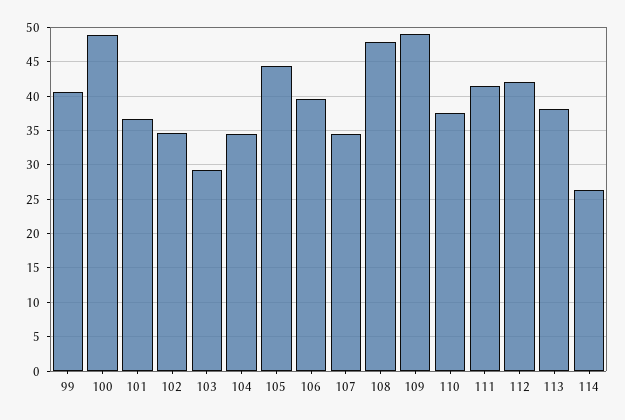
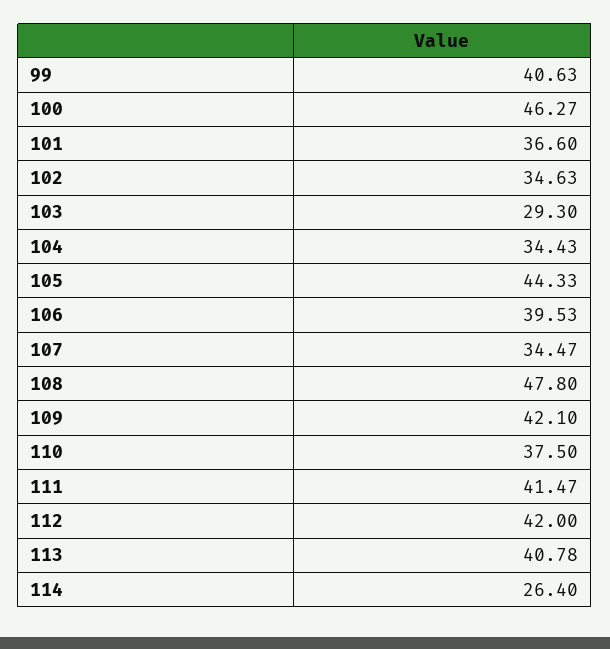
100: 49 -> 46.27
109: 49 -> 42.1
113: 38 -> 40.78

